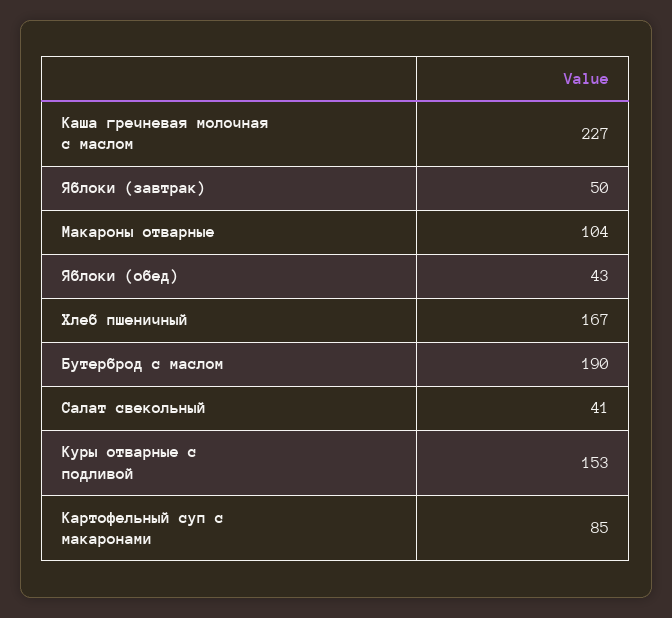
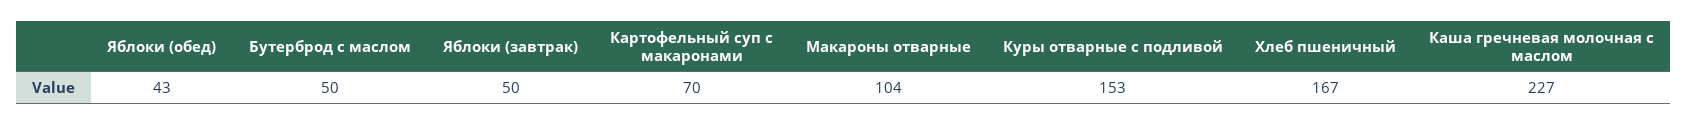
Бутерброд с маслом: 190 -> 50
Салат свекольный: 41 -> none
Картофельный суп с макаронами: 85 -> 70

